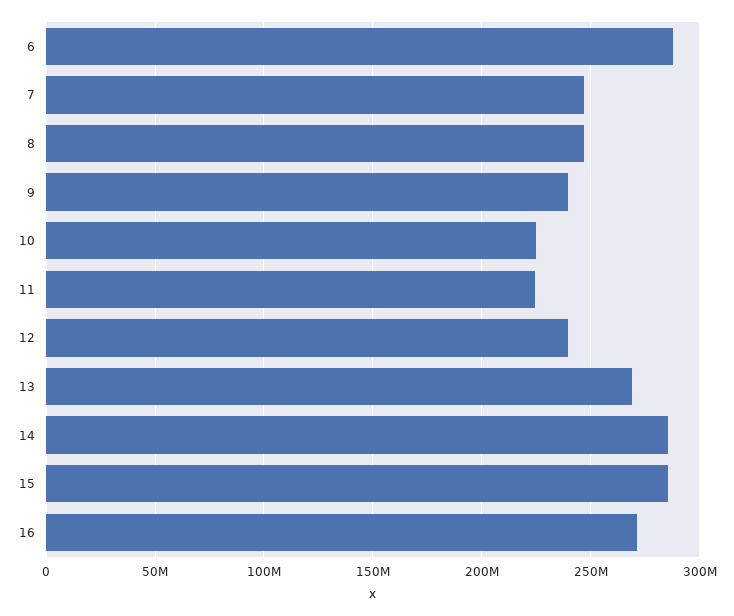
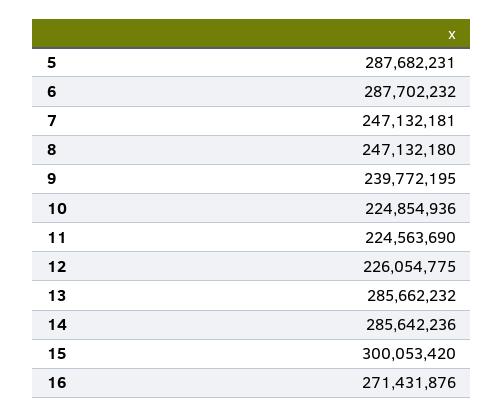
12: 240000000 -> 226054775
13: 270000000 -> 285662232
15: 285000000 -> 300053420
5: none -> 287682231

